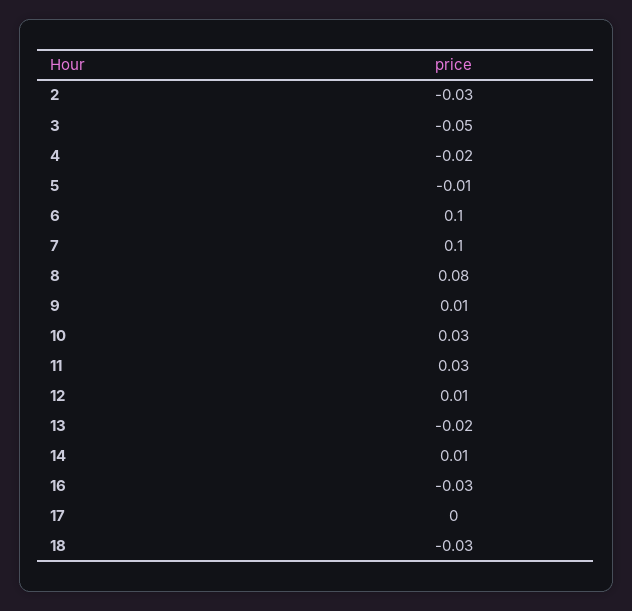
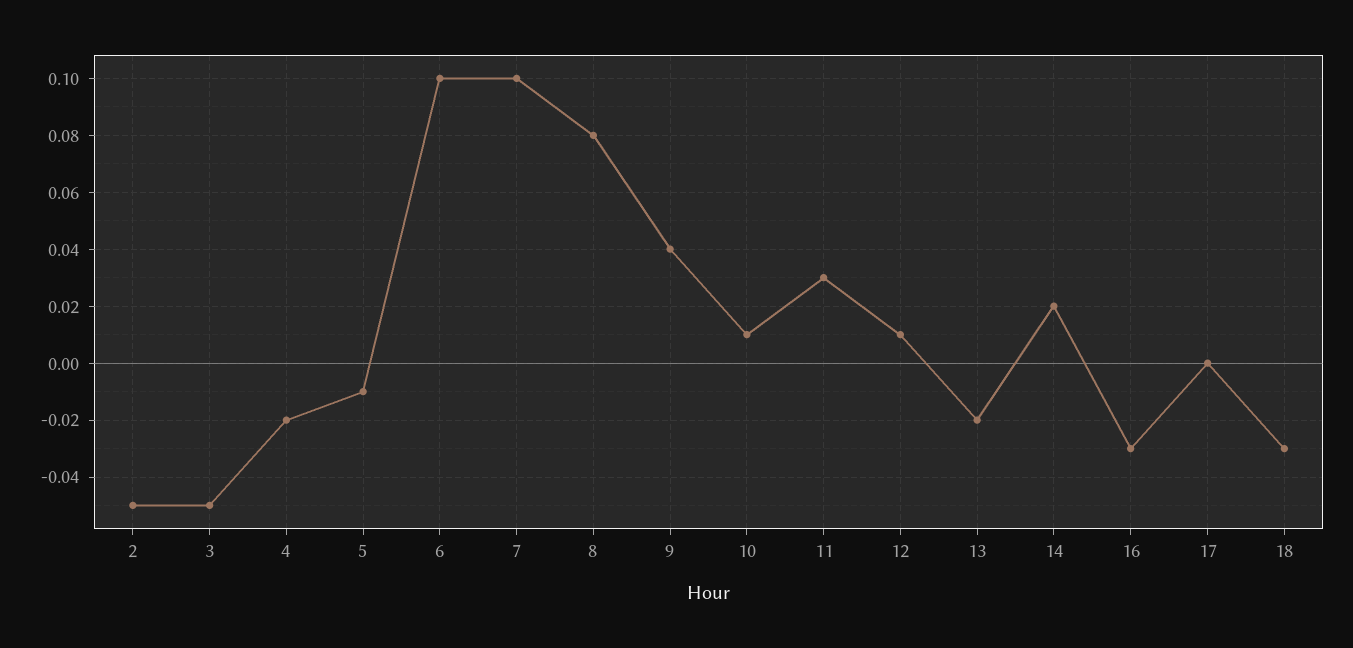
2: -0.03 -> -0.05
9: 0.01 -> 0.04
10: 0.03 -> 0.01
14: 0.01 -> 0.02

